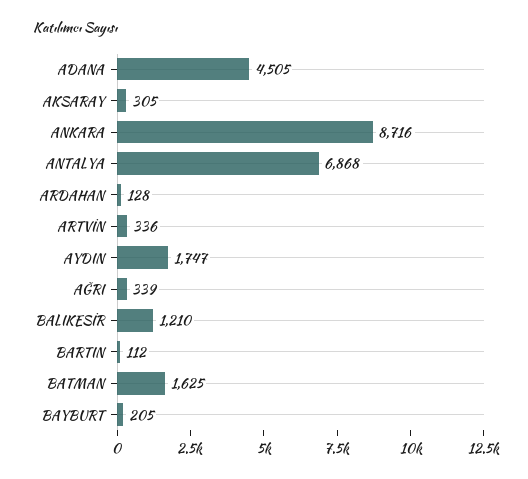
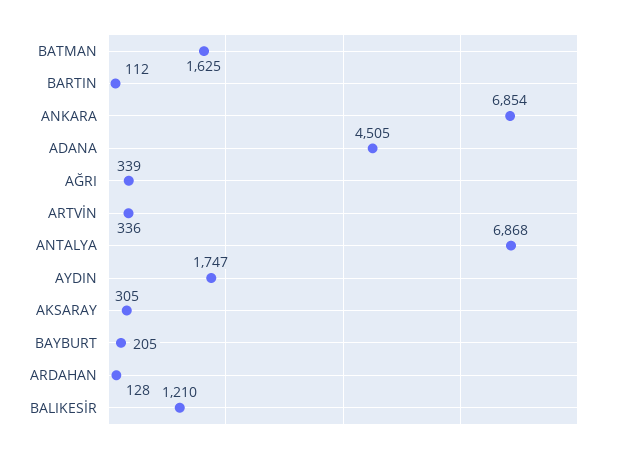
ANKARA: 8716 -> 6854

